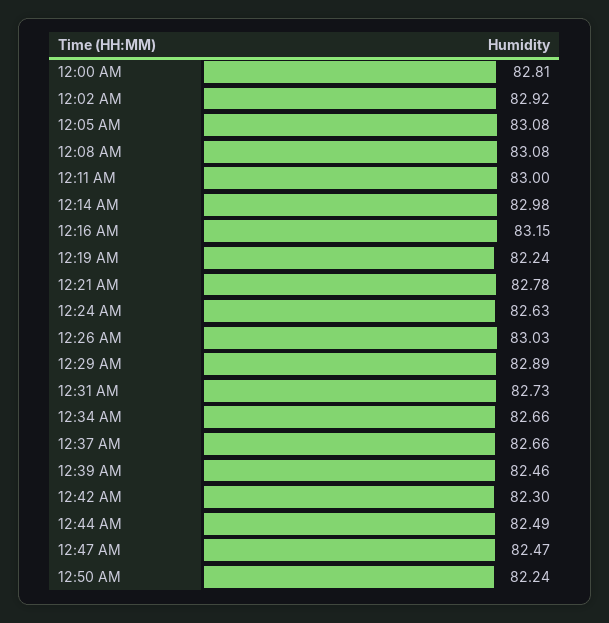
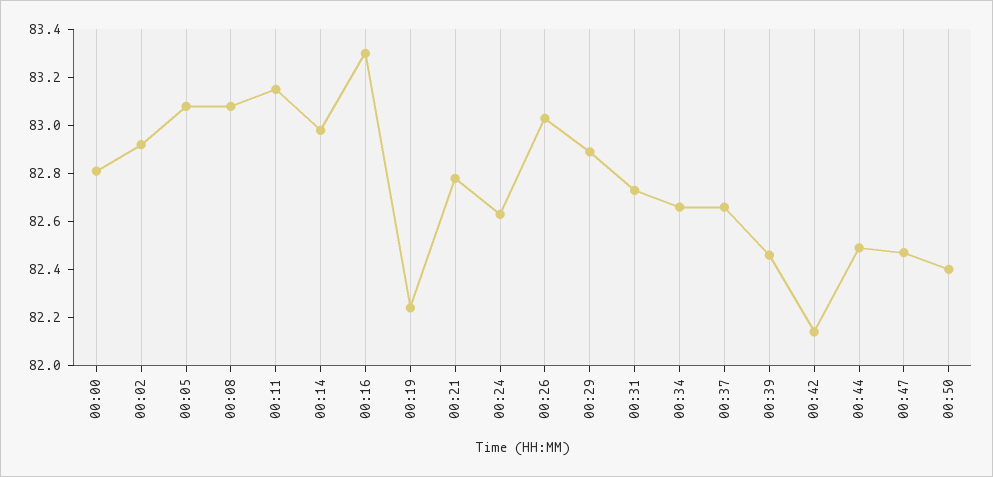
12:11 AM: 83 -> 83.15
12:16 AM: 83.15 -> 83.3
12:42 AM: 82.3 -> 82.15
12:50 AM: 82.24 -> 82.4

